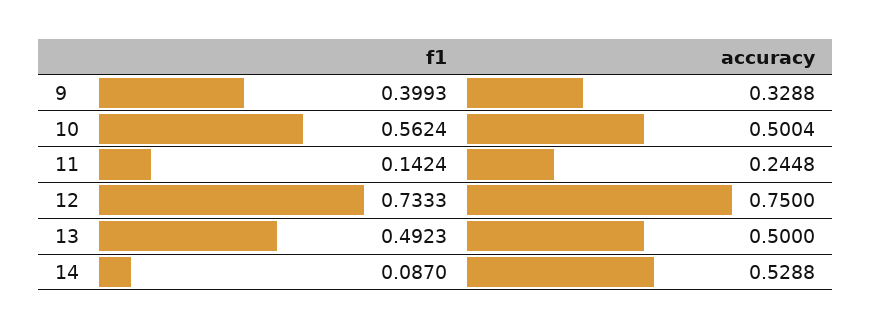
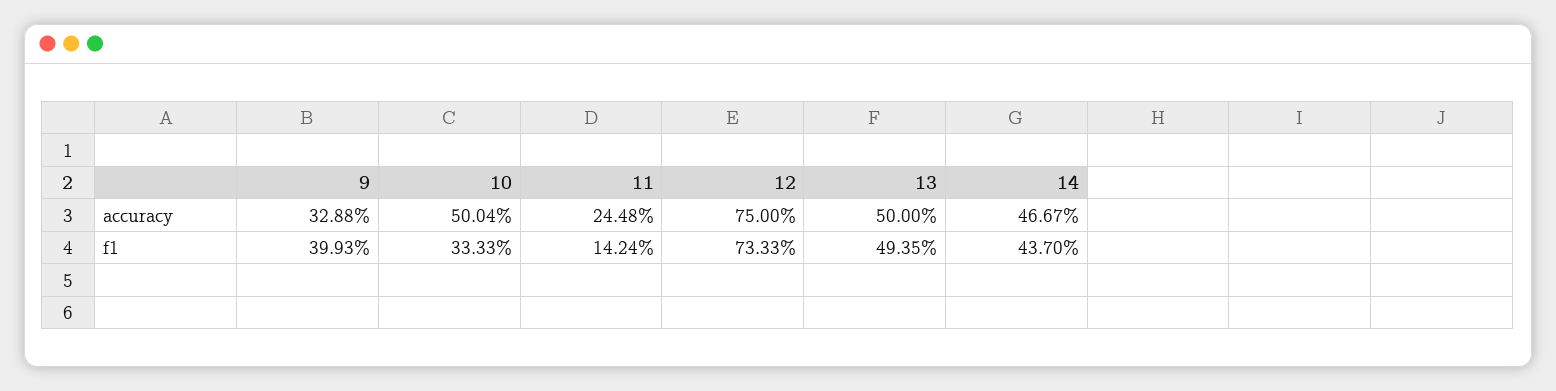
f1, 10: 0.5624 -> 0.3333
f1, 13: 0.4923 -> 0.4935
f1, 14: 0.087 -> 0.437
accuracy, 14: 0.5288 -> 0.4667

